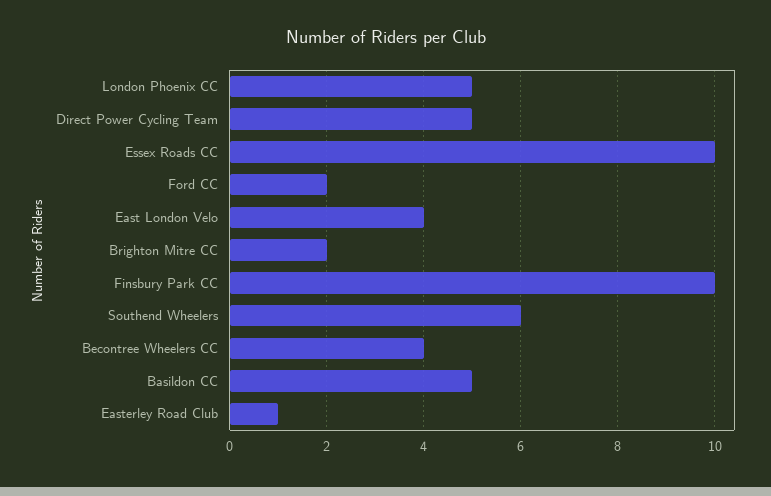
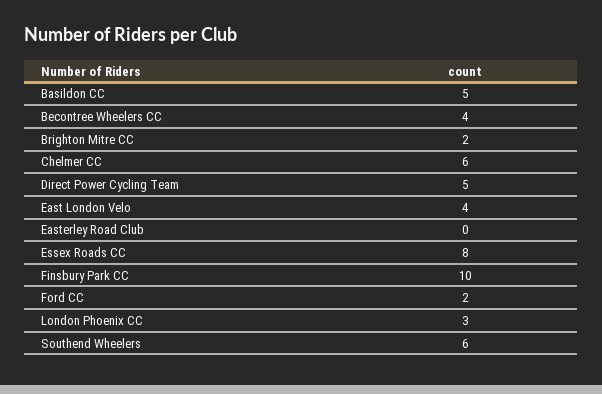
London Phoenix CC: 5 -> 3
Essex Roads CC: 10 -> 8
Easterley Road Club: 1 -> 0
Chelmer CC: none -> 6

